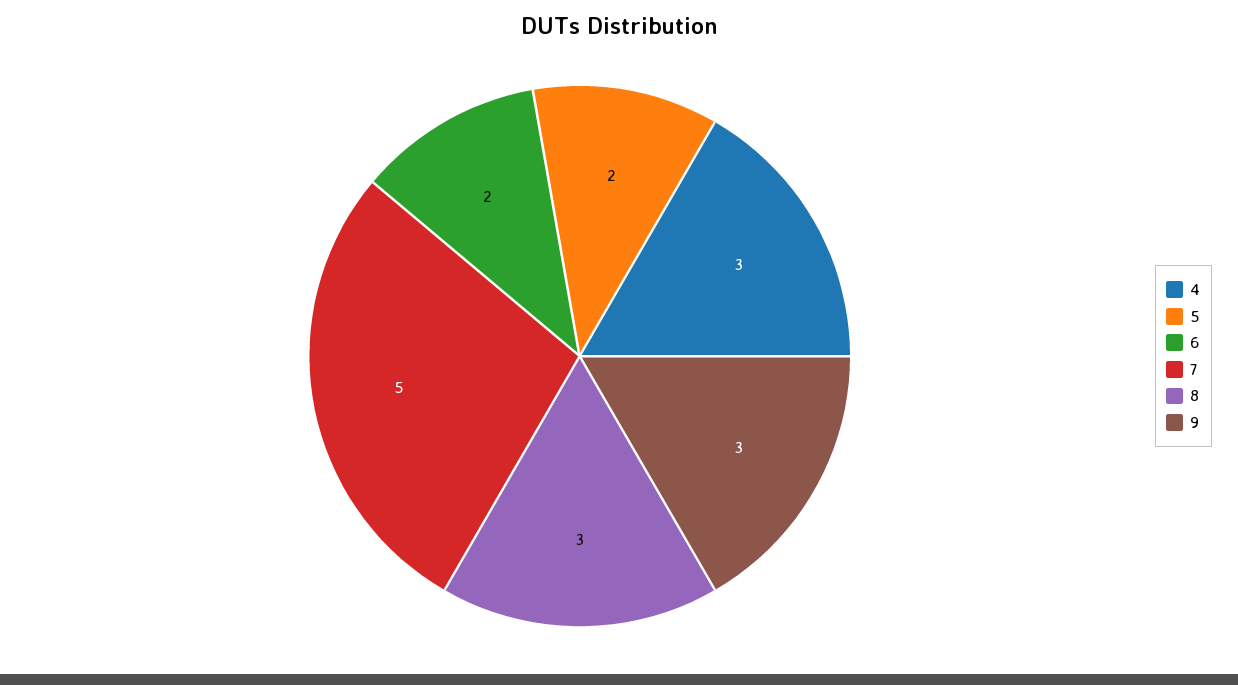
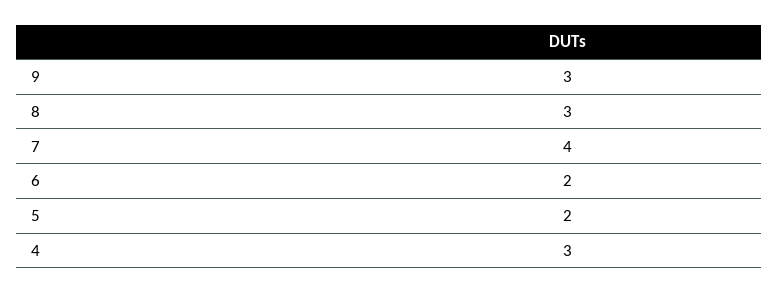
7: 5 -> 4

